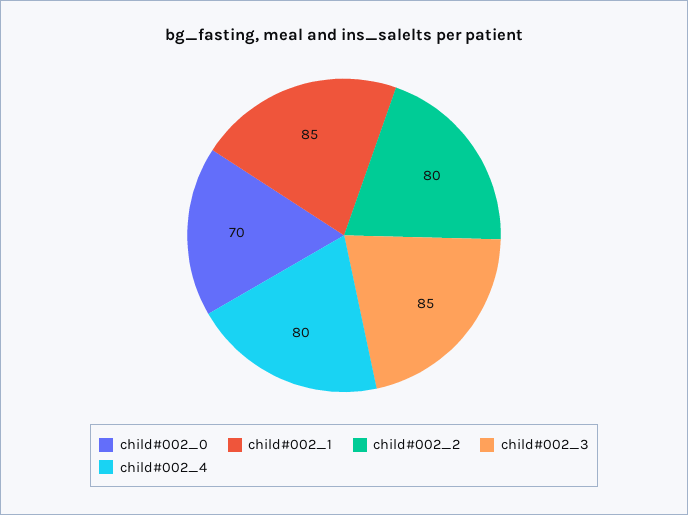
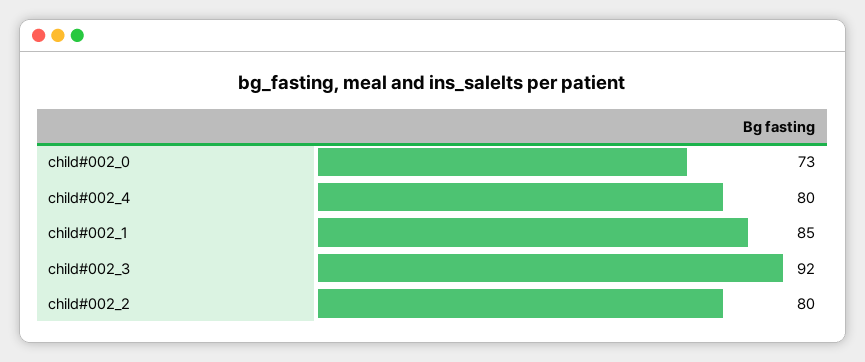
child#002_0: 70 -> 73
child#002_3: 85 -> 92

